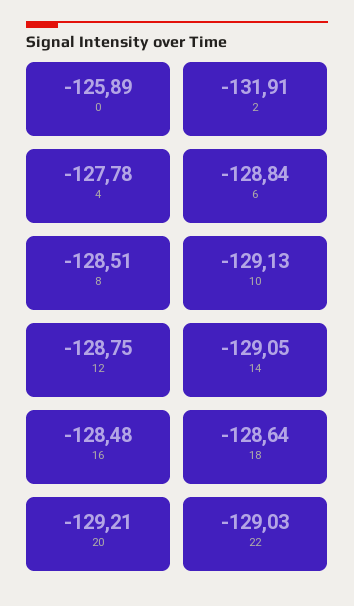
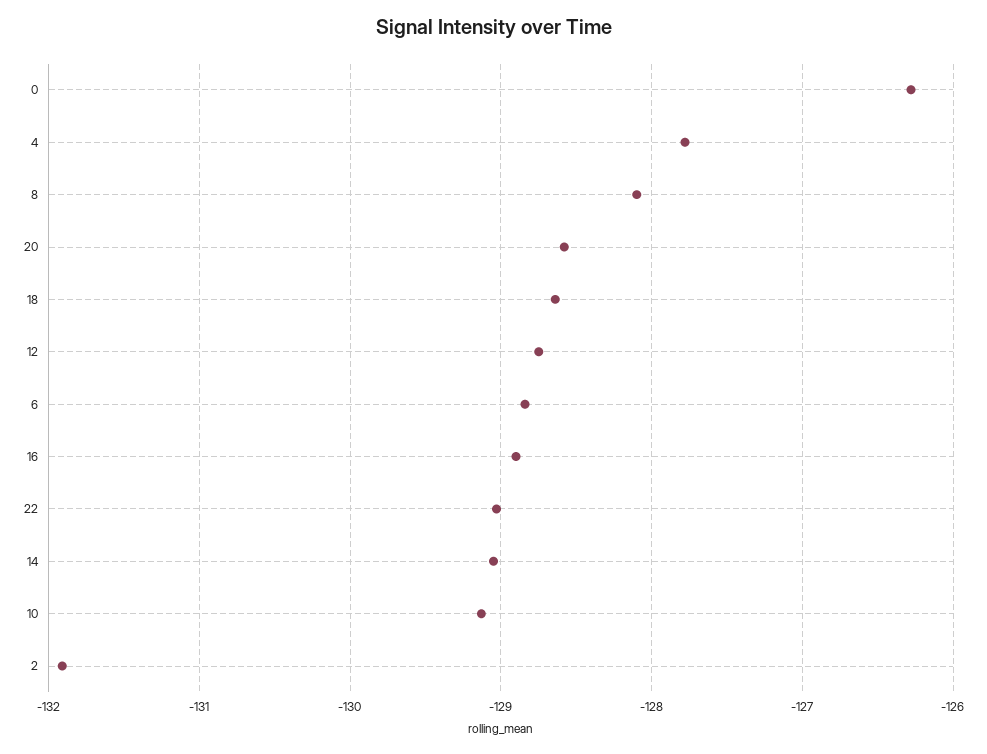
0: -125.89 -> -126.3
8: -128.51 -> -128.1
16: -128.48 -> -128.9
20: -129.21 -> -128.6

